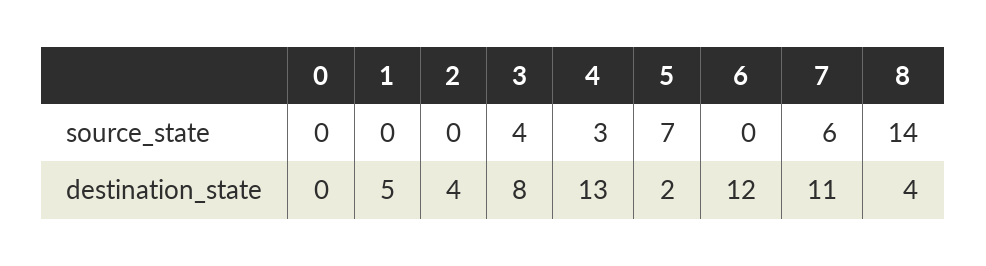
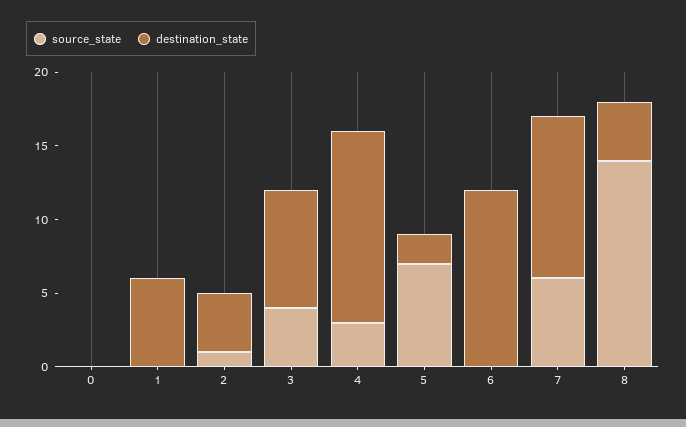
source_state, 2: 0 -> 1
destination_state, 1: 5 -> 6

